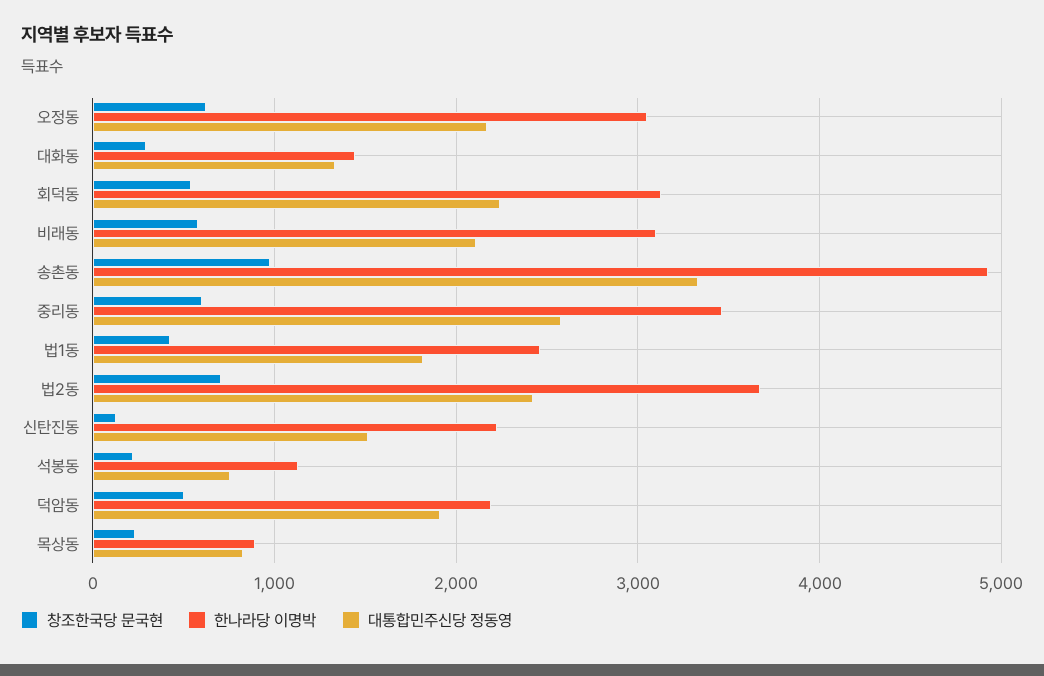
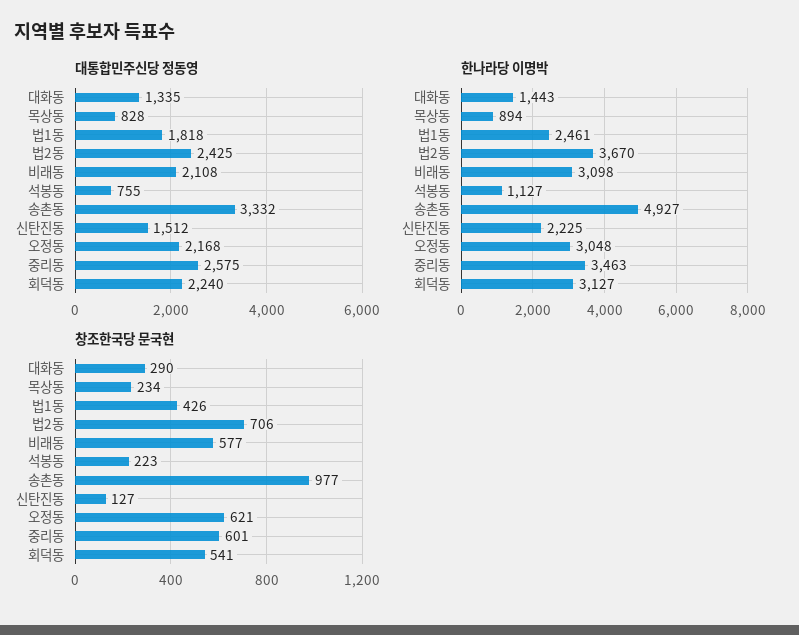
창조한국당 문국현, 덕암동: 500 -> none
한나라당 이명박, 덕암동: 2200 -> none
대통합민주신당 정동영, 덕암동: 1900 -> none

